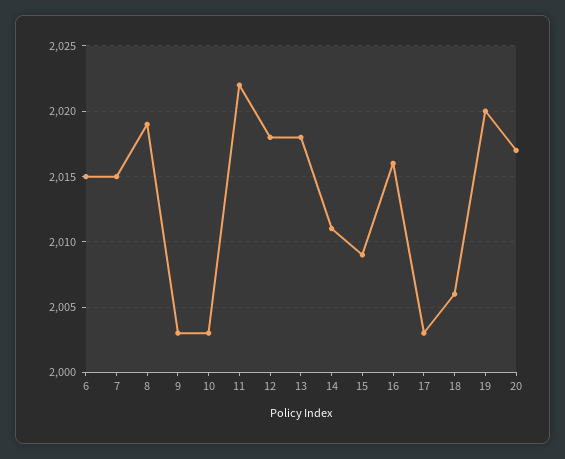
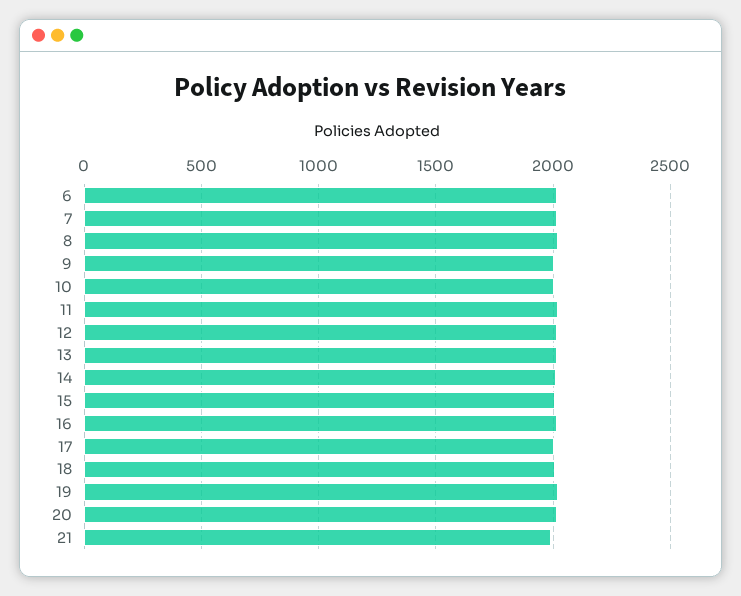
21: none -> 2000

